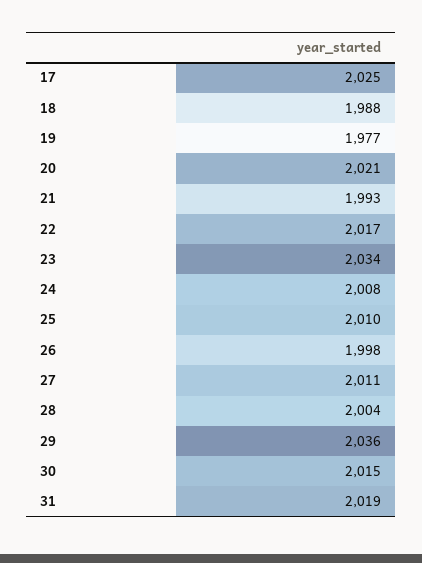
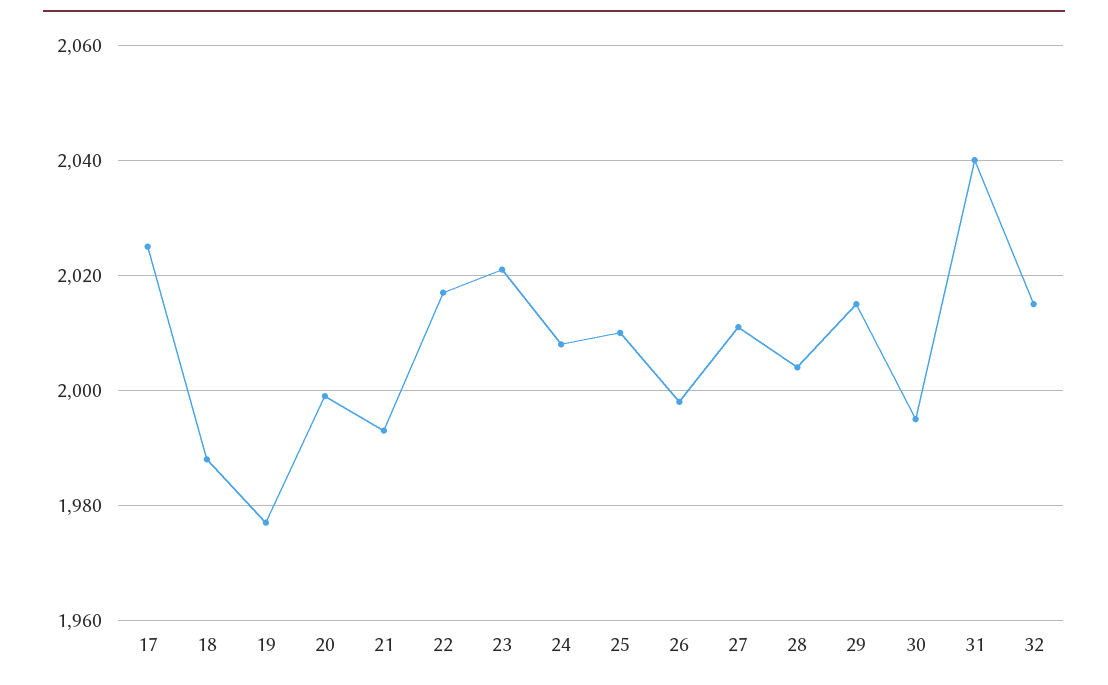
20: 2021 -> 2000
23: 2034 -> 2020
29: 2036 -> 2015
30: 2015 -> 1995
31: 2019 -> 2040
32: none -> 2015

